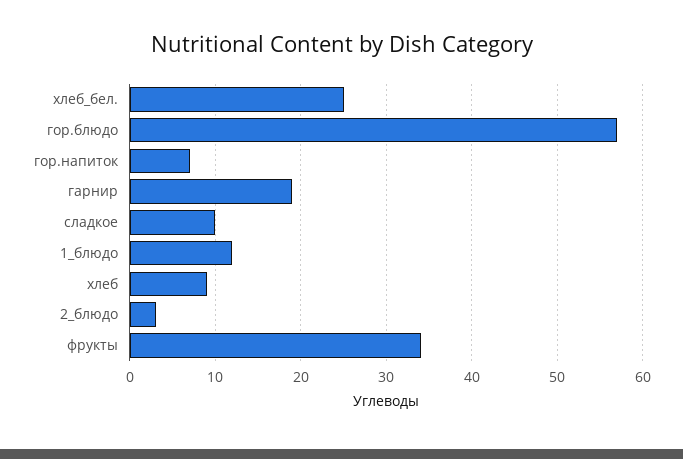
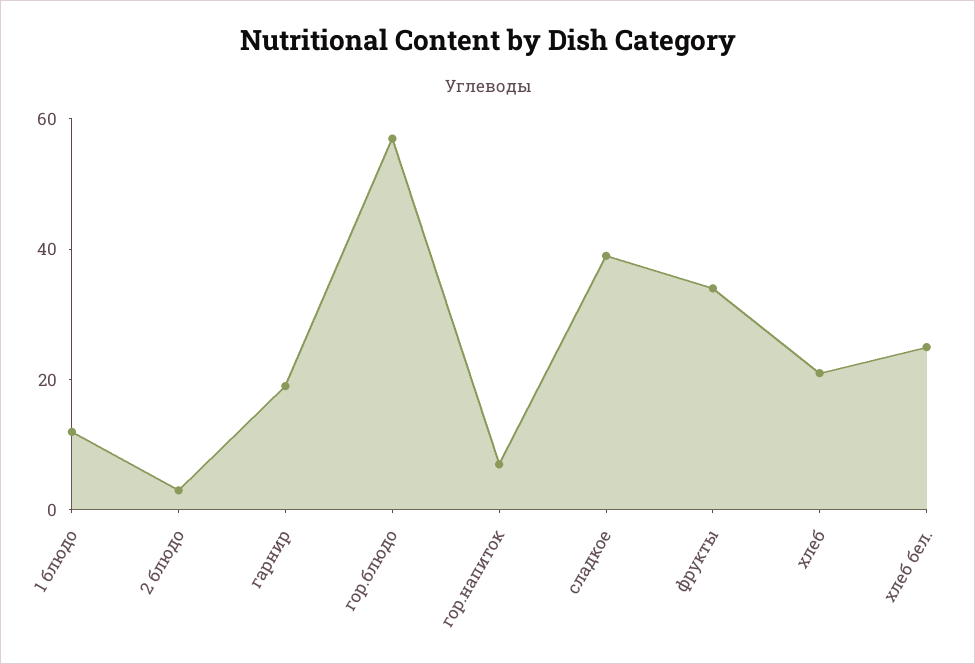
сладкое: 10 -> 40
хлеб: 9 -> 20

